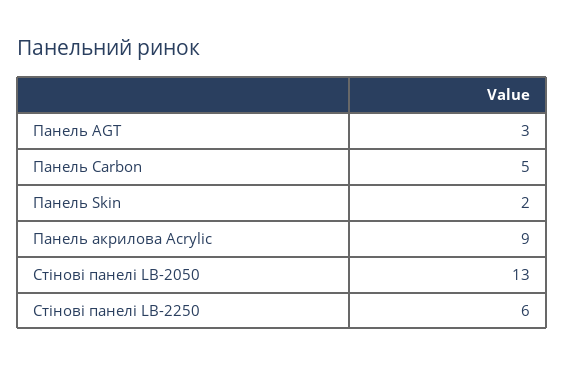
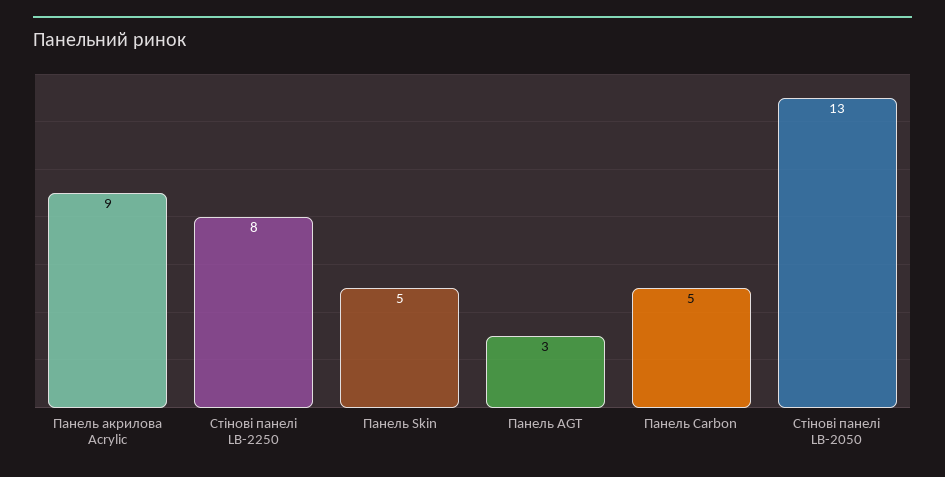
Панель Skin: 2 -> 5
Стінові панелі LB-2250: 6 -> 8

